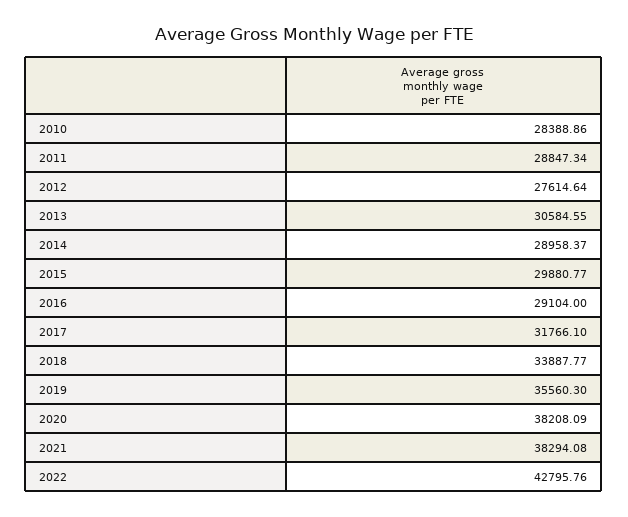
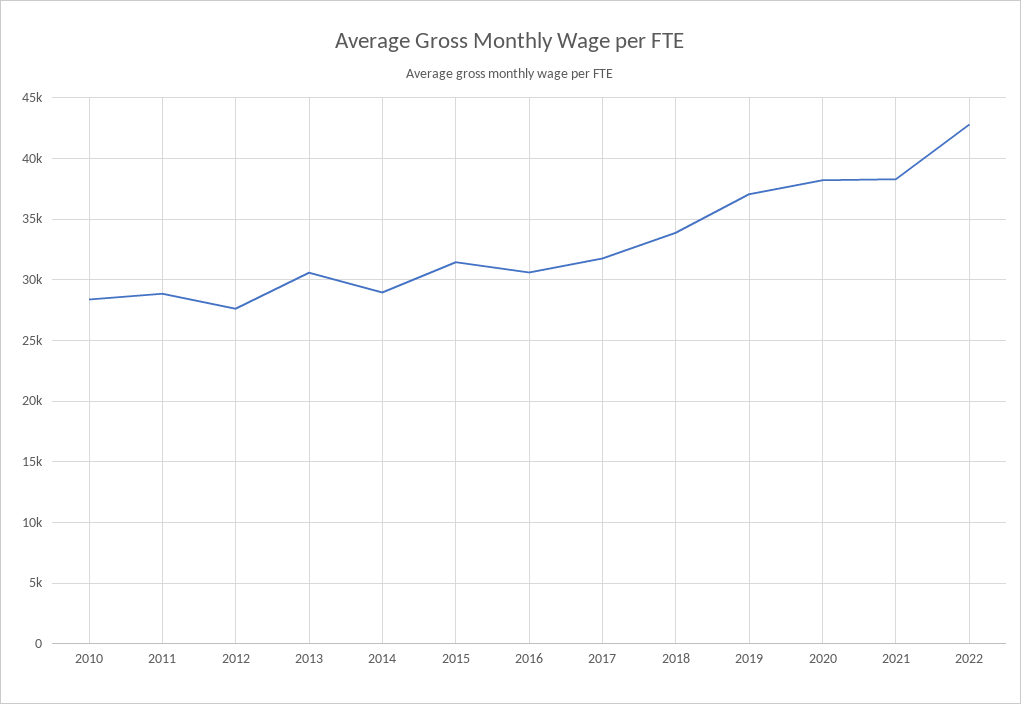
2015: 29880.77 -> 31500
2016: 29104 -> 30500
2019: 35560.3 -> 37000

